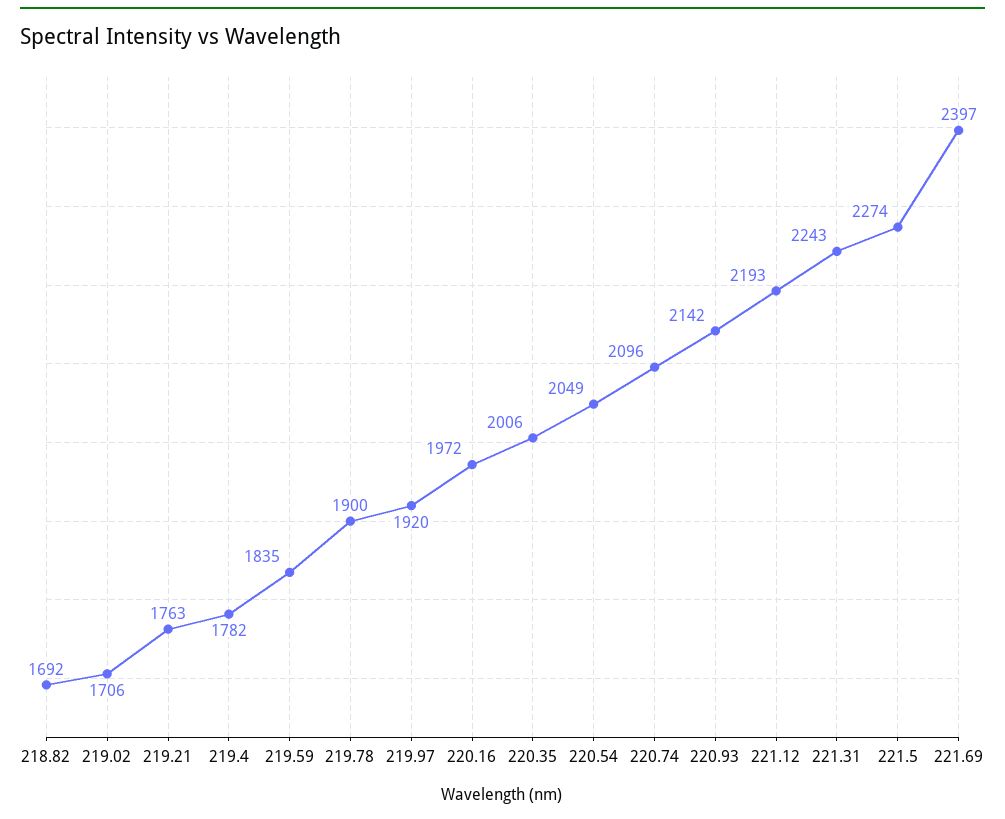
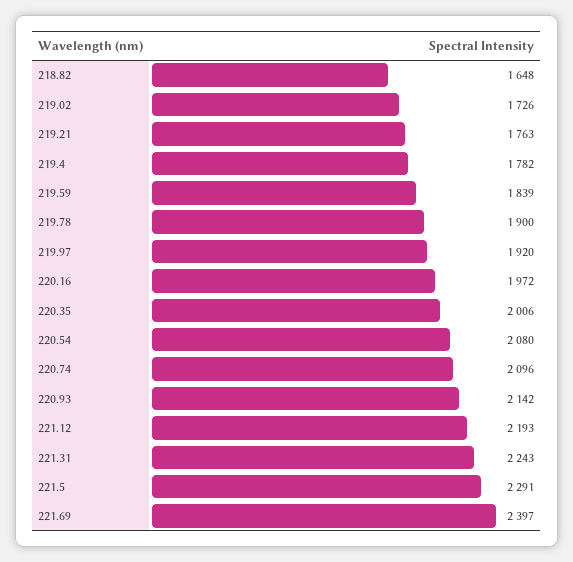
218.82: 1692 -> 1648
219.02: 1706 -> 1726
219.59: 1835 -> 1839
220.54: 2049 -> 2080
221.5: 2274 -> 2291

